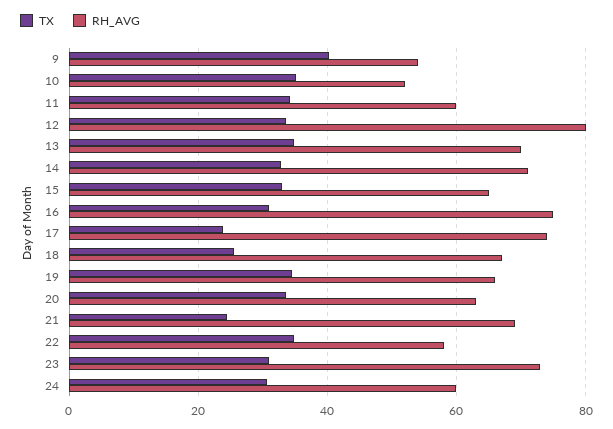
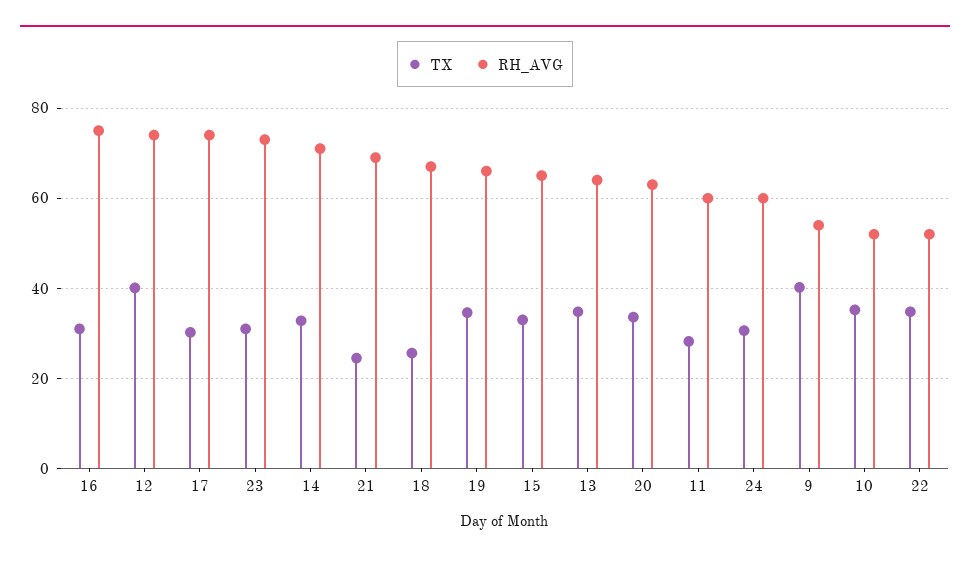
TX, 11: 34 -> 28
TX, 12: 34 -> 40
RH_AVG, 12: 80 -> 74
RH_AVG, 13: 70 -> 64
TX, 17: 24 -> 30
RH_AVG, 22: 58 -> 52

